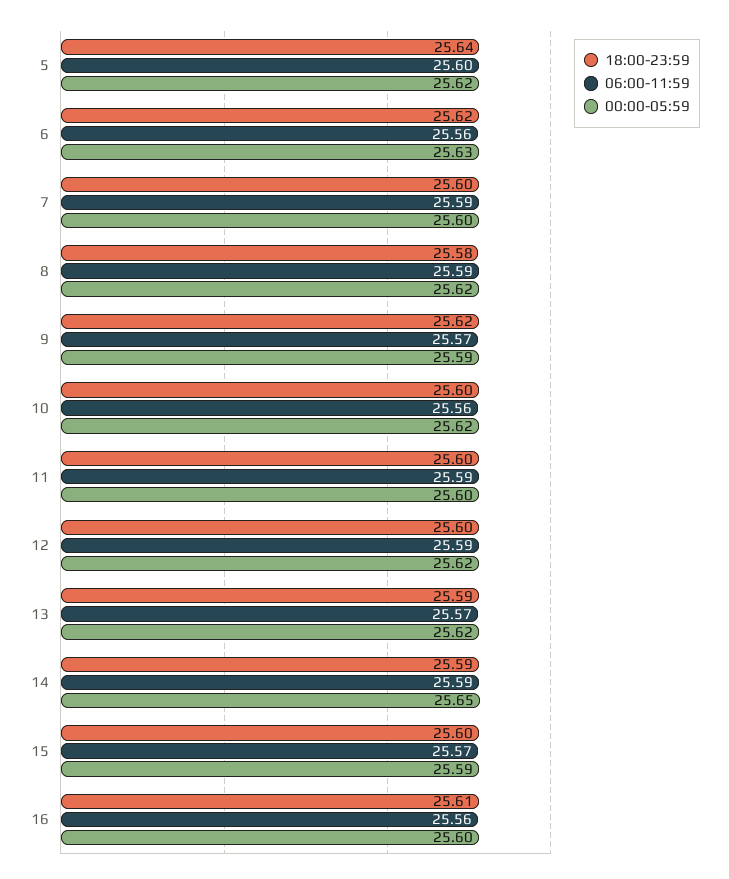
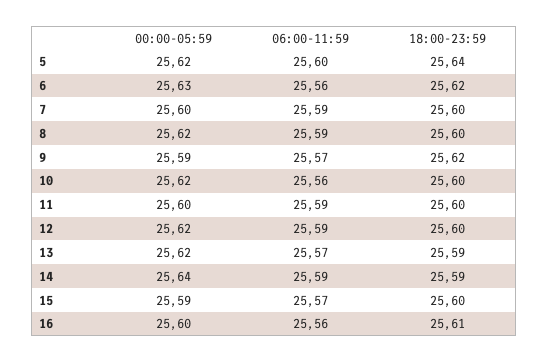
18:00-23:59, 8: 25.58 -> 25.6
00:00-05:59, 14: 25.65 -> 25.64

